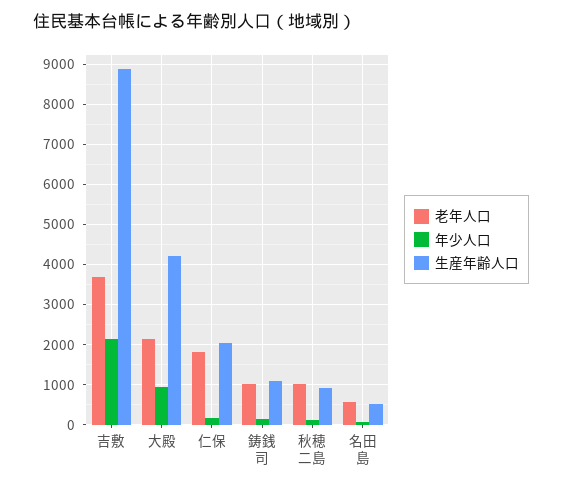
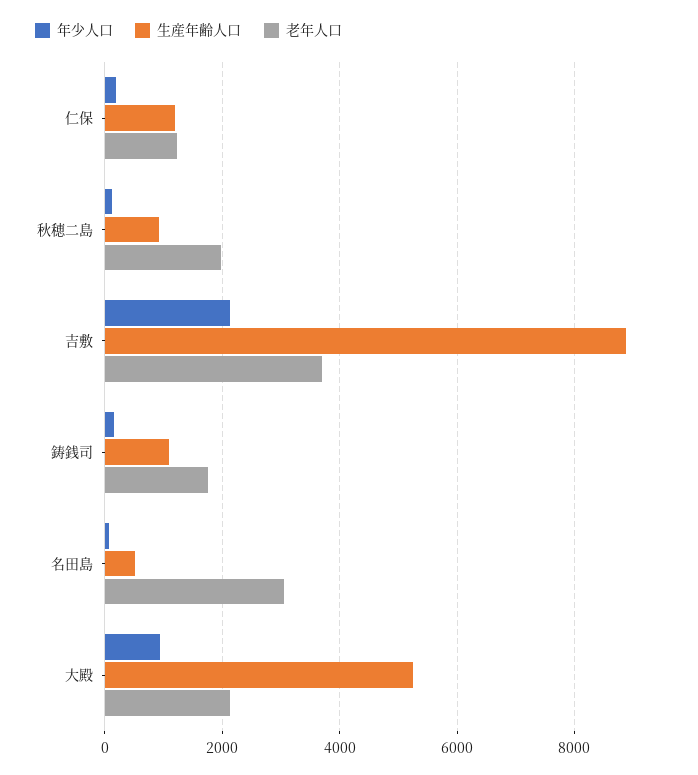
生産年齢人口, 大殿: 4200 -> 5200
老年人口, 仁保: 1800 -> 1200
生産年齢人口, 仁保: 2000 -> 1200
老年人口, 鋳銭司: 1000 -> 1800
老年人口, 秋穂二島: 1000 -> 2000
老年人口, 名田島: 600 -> 3000

